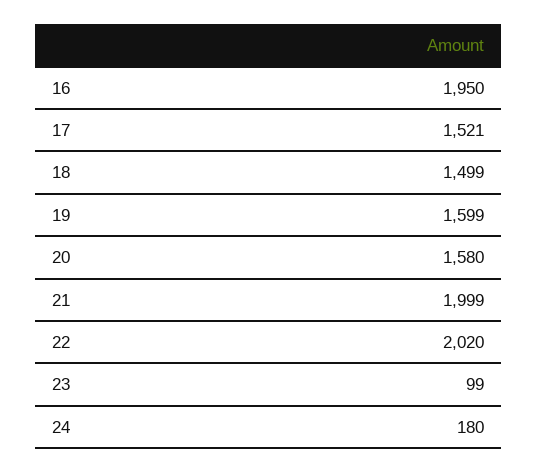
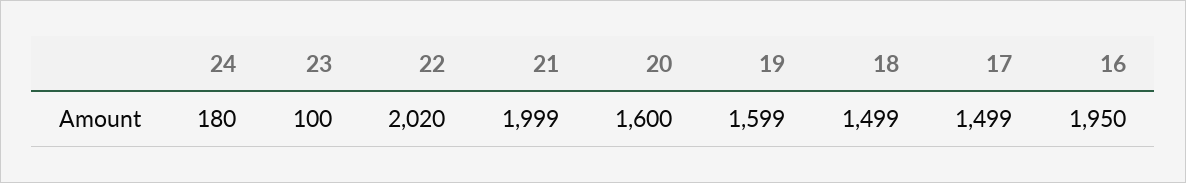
17: 1521 -> 1499
20: 1580 -> 1600
23: 99 -> 100

